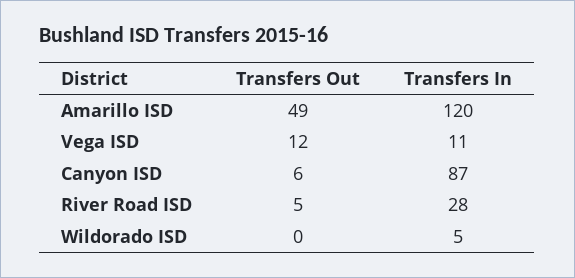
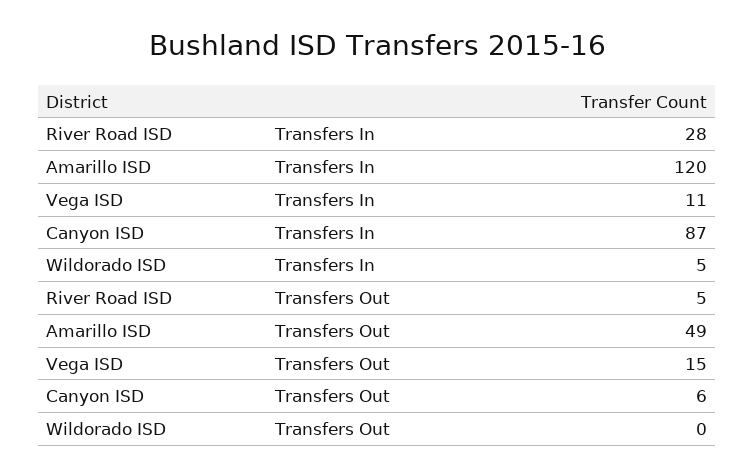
Transfers Out, Vega ISD: 12 -> 15

